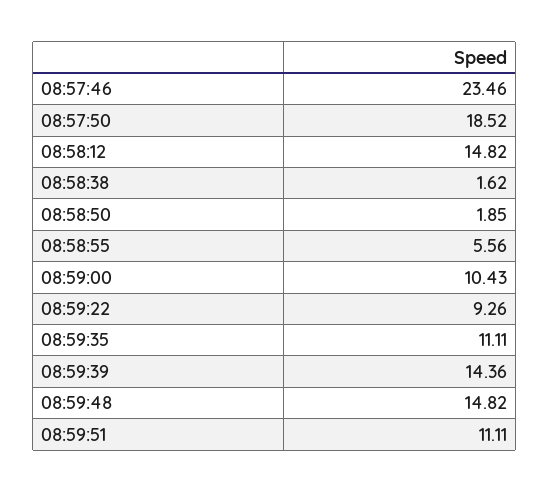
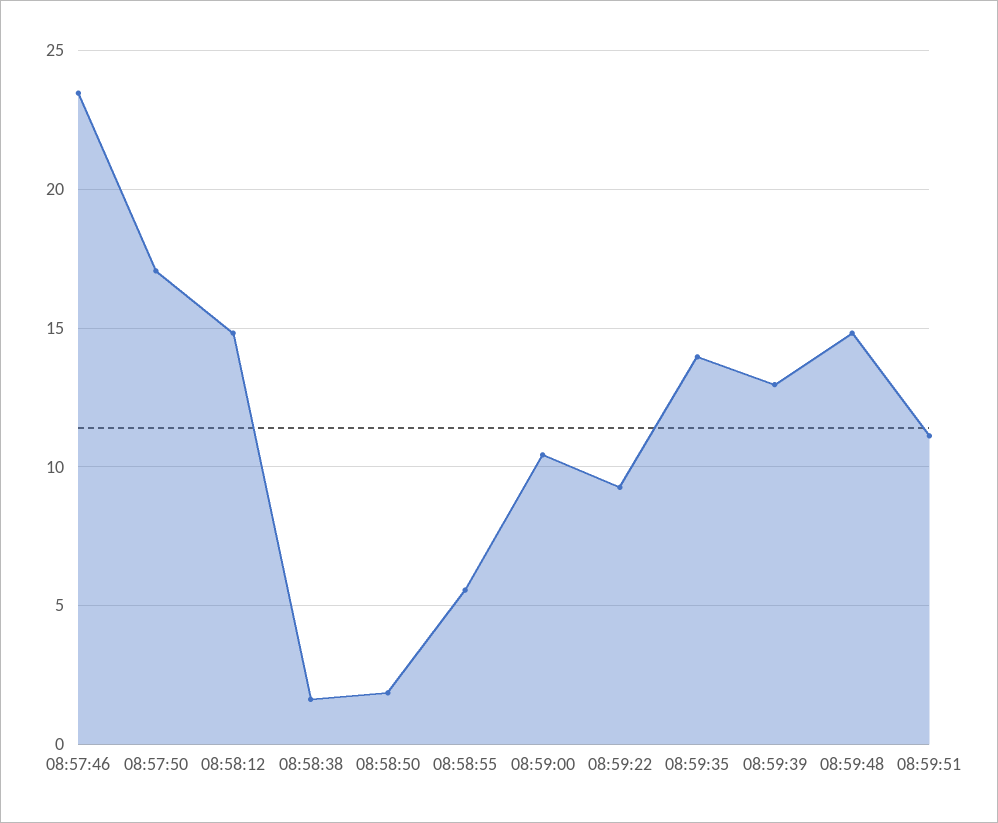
08:57:50: 18.52 -> 17
08:59:35: 11.11 -> 14
08:59:39: 14.36 -> 13

